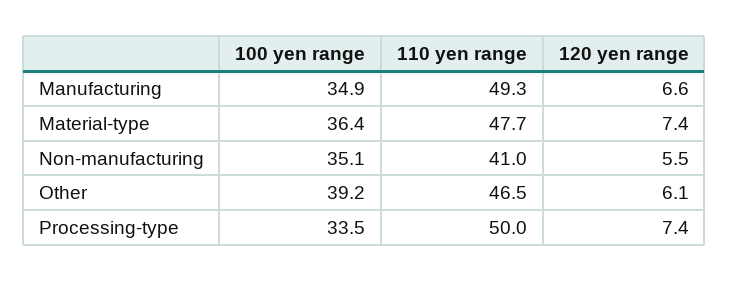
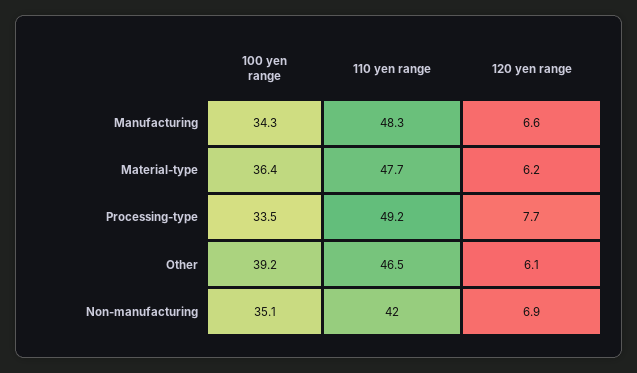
100 yen range, Manufacturing: 34.9 -> 34.3
110 yen range, Manufacturing: 49.3 -> 48.3
120 yen range, Material-type: 7.4 -> 6.2
110 yen range, Non-manufacturing: 41 -> 42
120 yen range, Non-manufacturing: 5.5 -> 6.9
110 yen range, Processing-type: 50 -> 49.2
120 yen range, Processing-type: 7.4 -> 7.7

